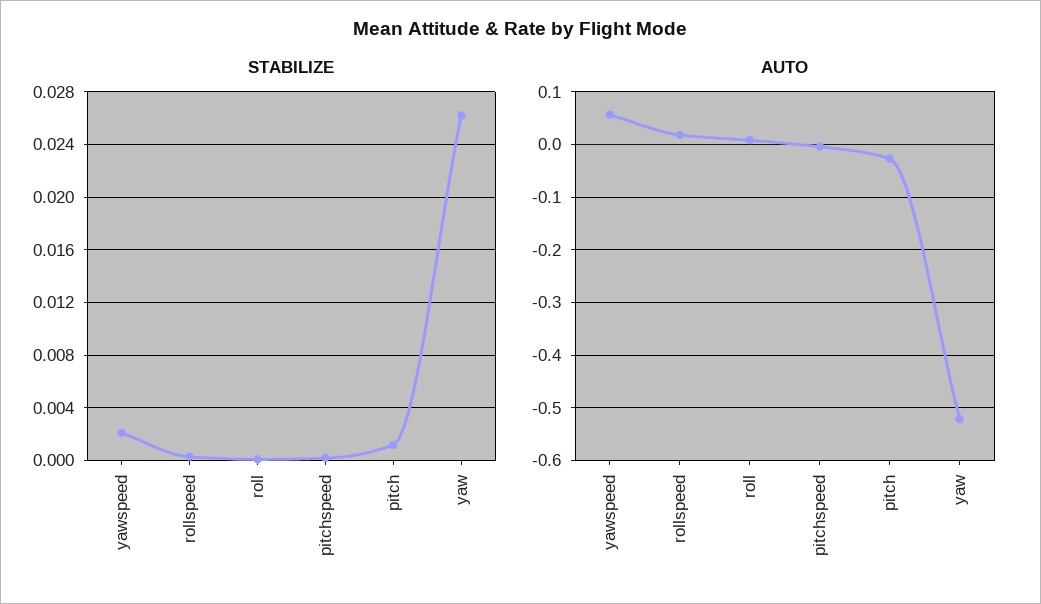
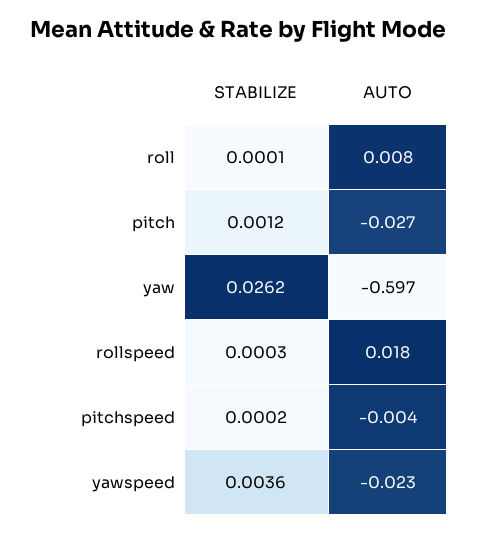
STABILIZE, yawspeed: 0.002 -> 0.0036
AUTO, yawspeed: 0.06 -> -0.023
AUTO, yaw: -0.52 -> -0.597

